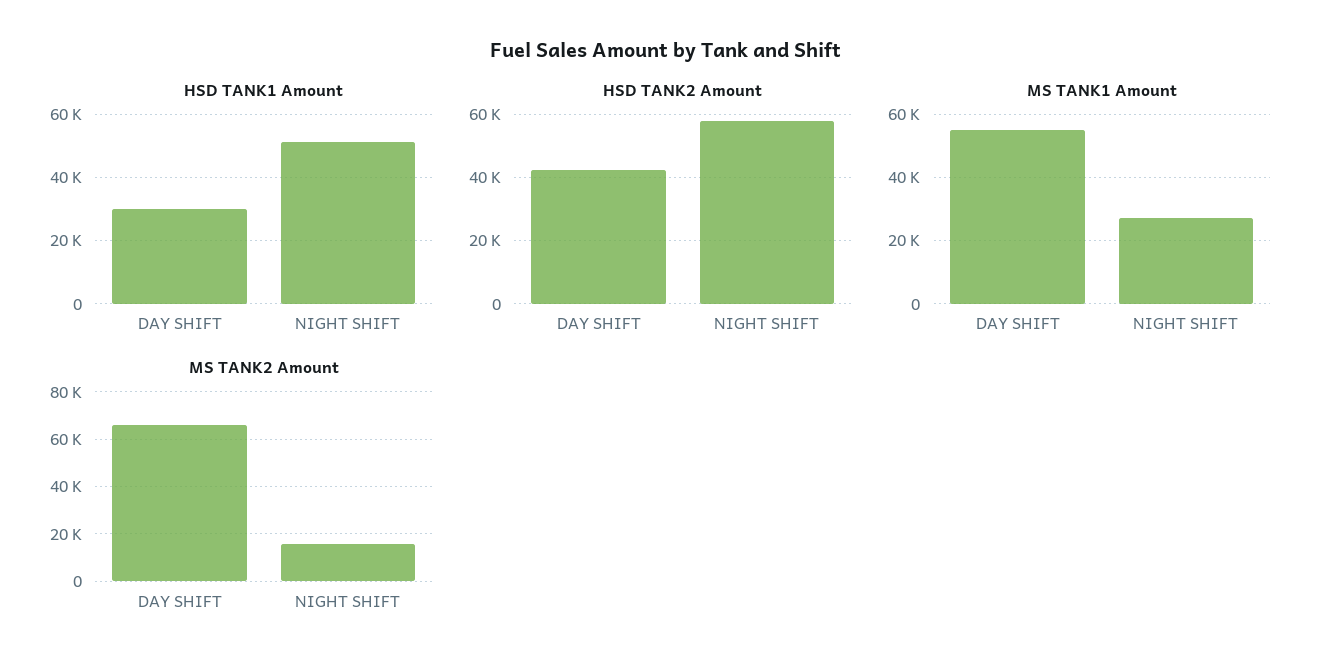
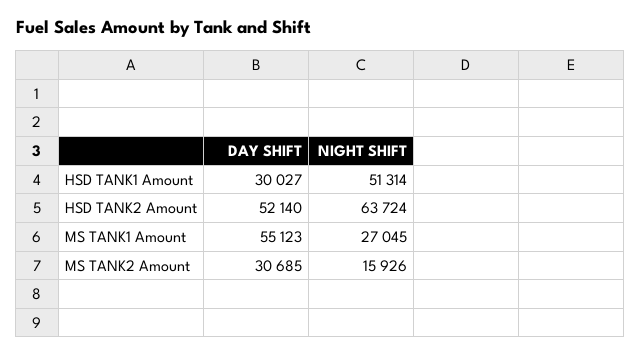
HSD TANK2 Amount, DAY SHIFT: 42000 -> 52140
HSD TANK2 Amount, NIGHT SHIFT: 58000 -> 63724
MS TANK2 Amount, DAY SHIFT: 65000 -> 30685

